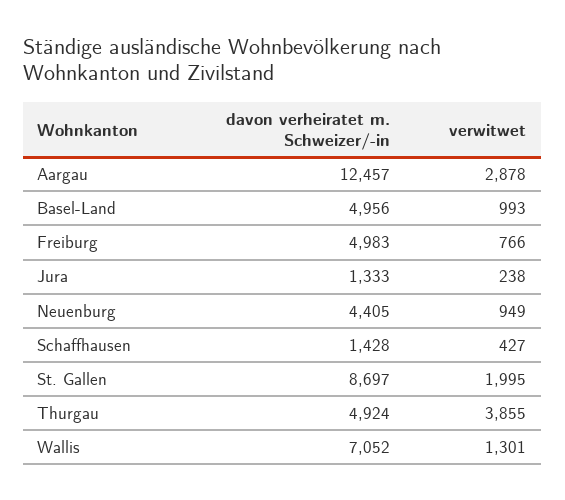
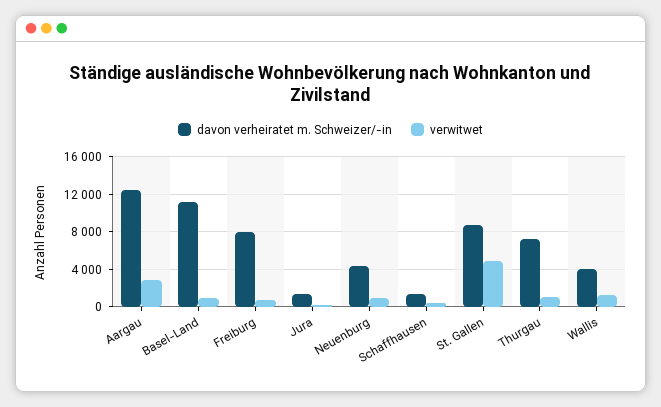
davon verheiratet m. Schweizer/-in, Basel-Land: 4956 -> 11000
davon verheiratet m. Schweizer/-in, Freiburg: 4983 -> 8000
verwitwet, St. Gallen: 1995 -> 5000
davon verheiratet m. Schweizer/-in, Thurgau: 4924 -> 7000
verwitwet, Thurgau: 3855 -> 1000
davon verheiratet m. Schweizer/-in, Wallis: 7052 -> 4000

